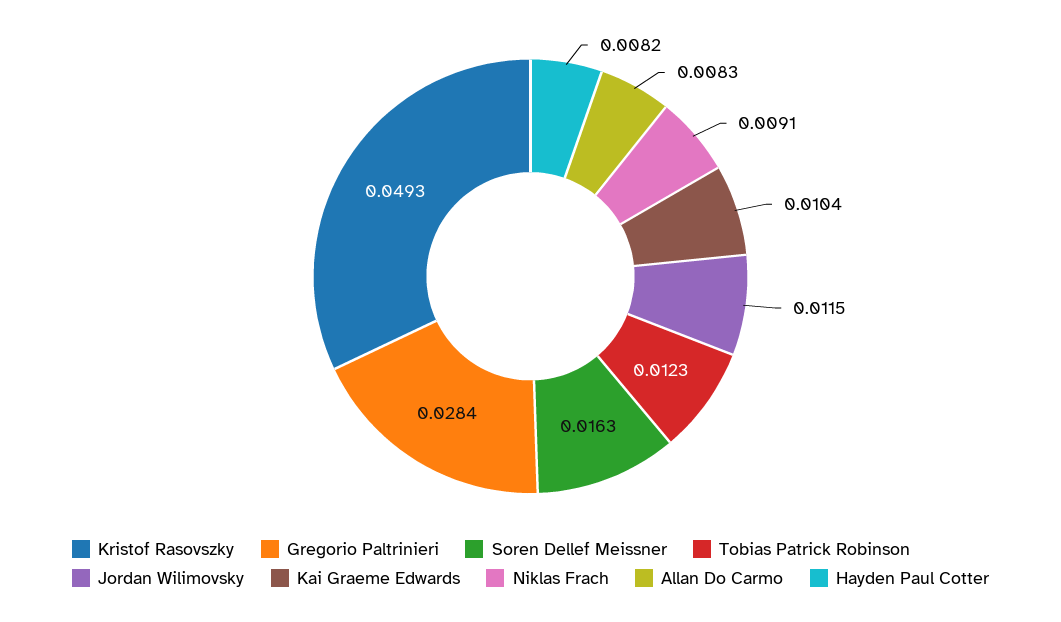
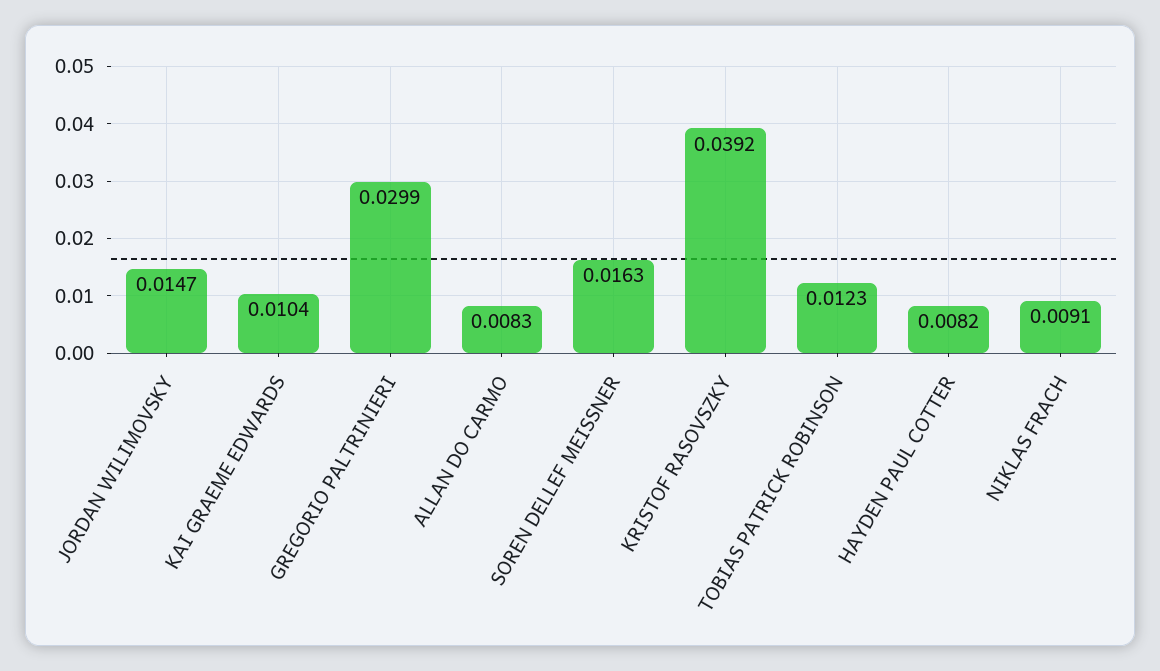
Kristof Rasovszky: 0.0493 -> 0.0392
Gregorio Paltrinieri: 0.0284 -> 0.0299
Jordan Wilimovsky: 0.0115 -> 0.0147

